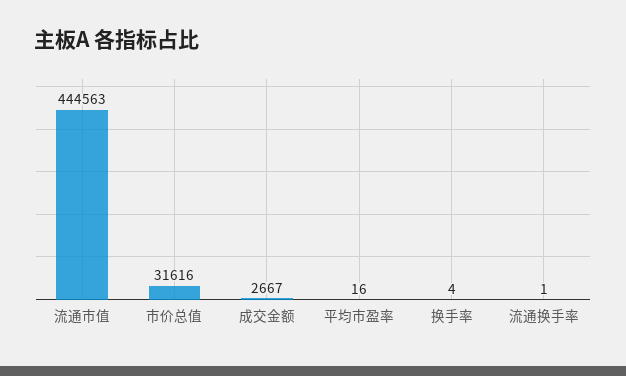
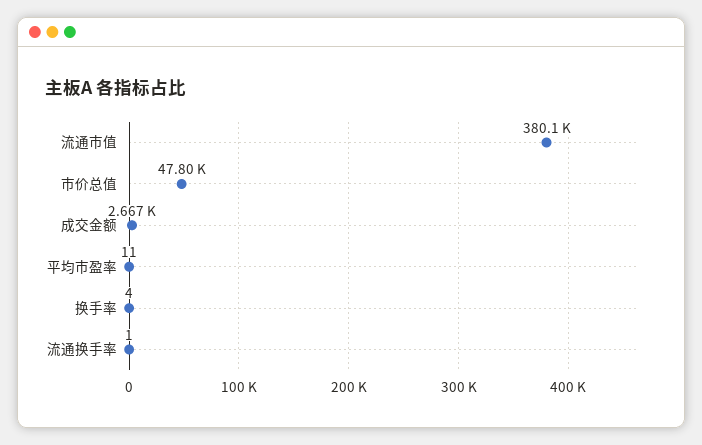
流通市值: 444563 -> 380100
市价总值: 31616 -> 47800
平均市盈率: 16 -> 11

